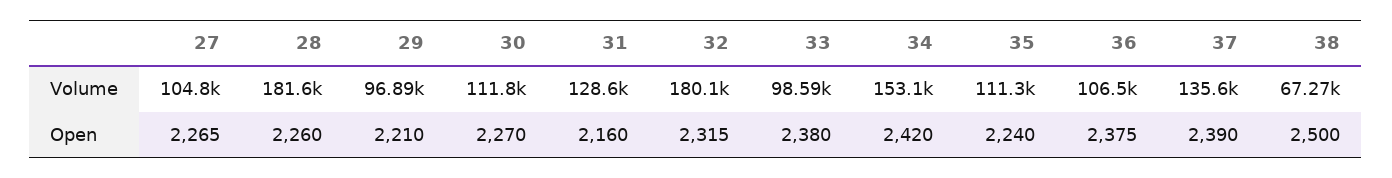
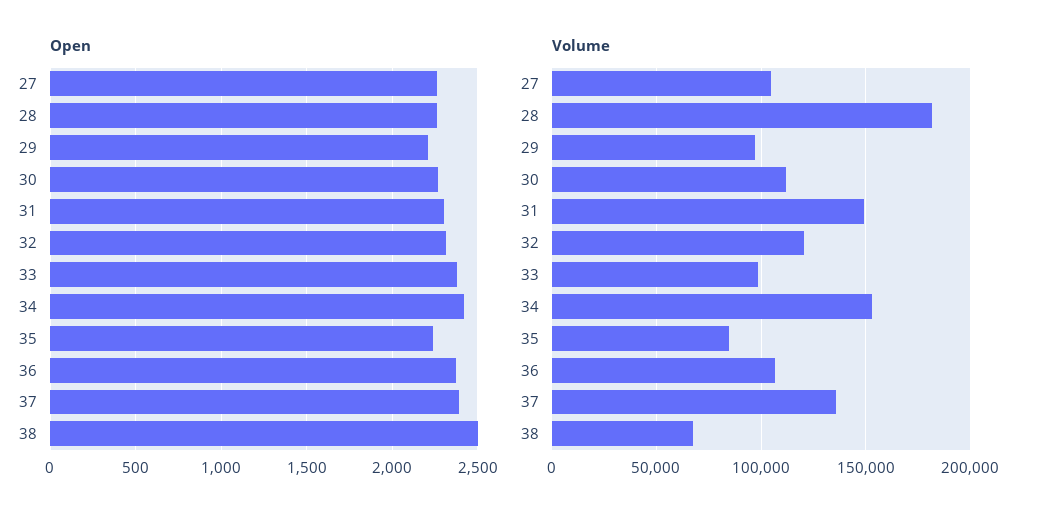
Volume, 31: 128600 -> 150000
Volume, 32: 180100 -> 120000
Volume, 35: 111300 -> 85000
Open, 31: 2160 -> 2300

